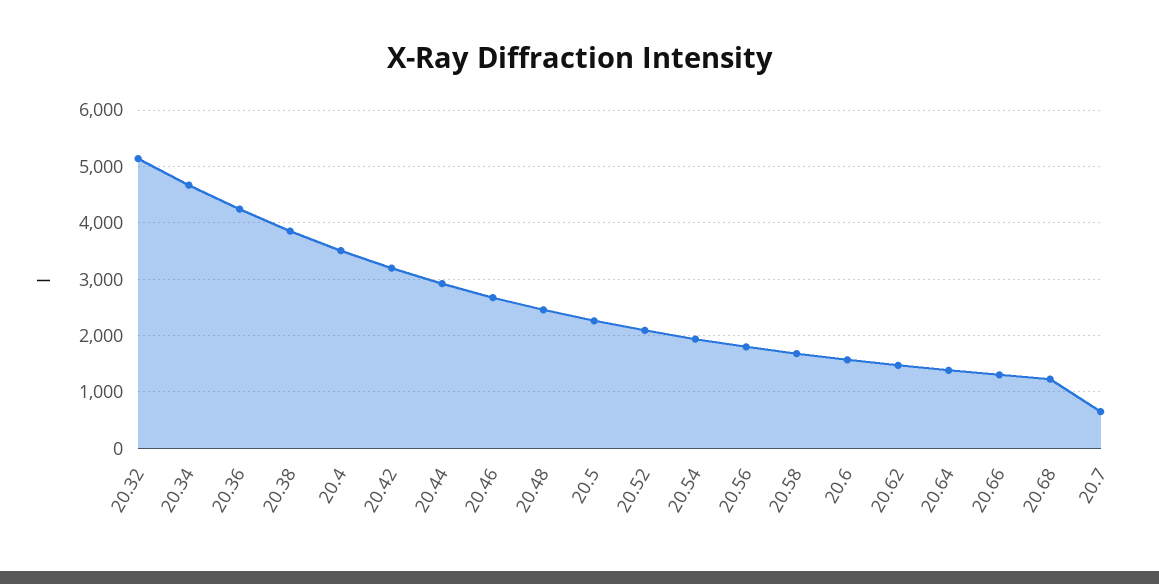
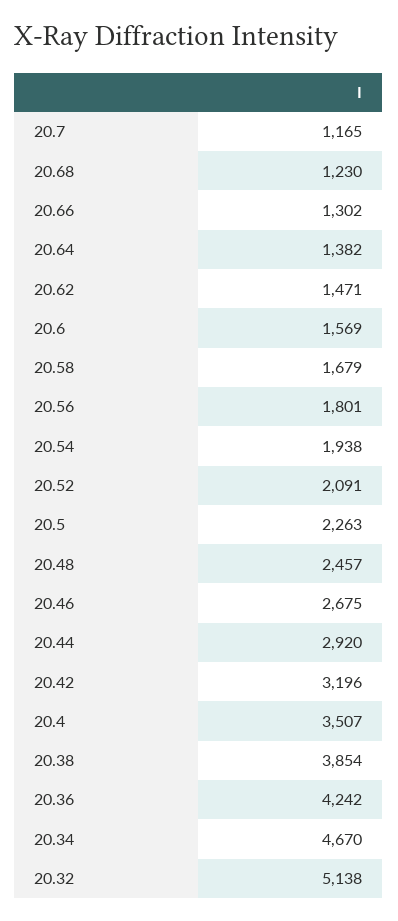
20.7: 600 -> 1165

